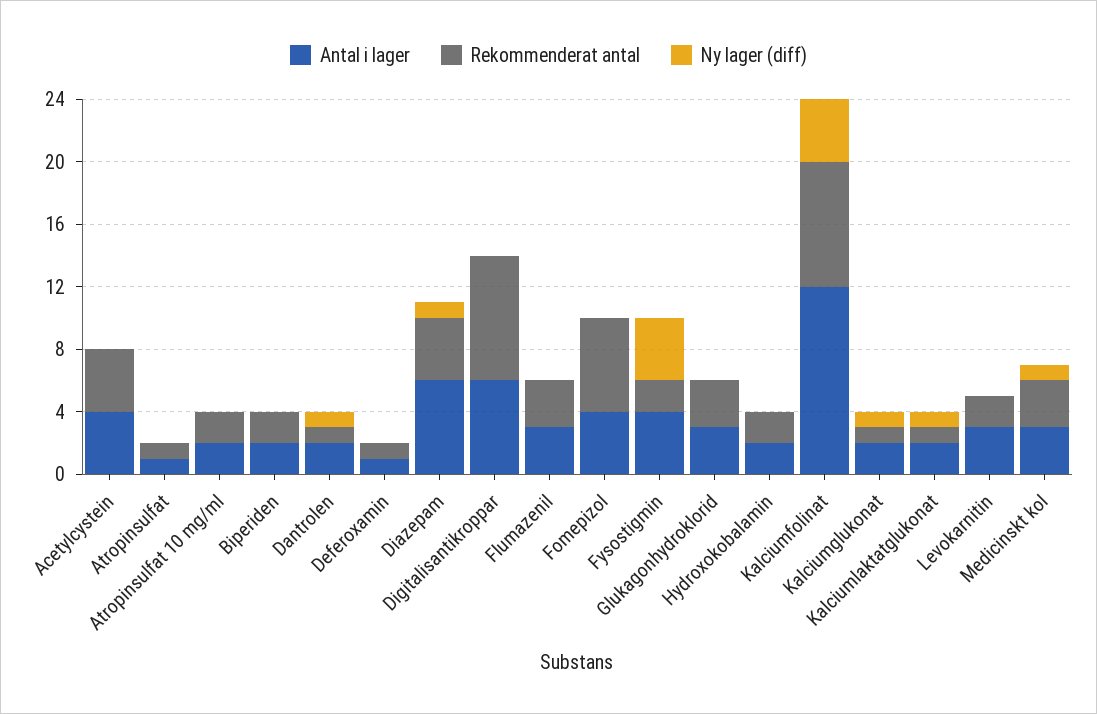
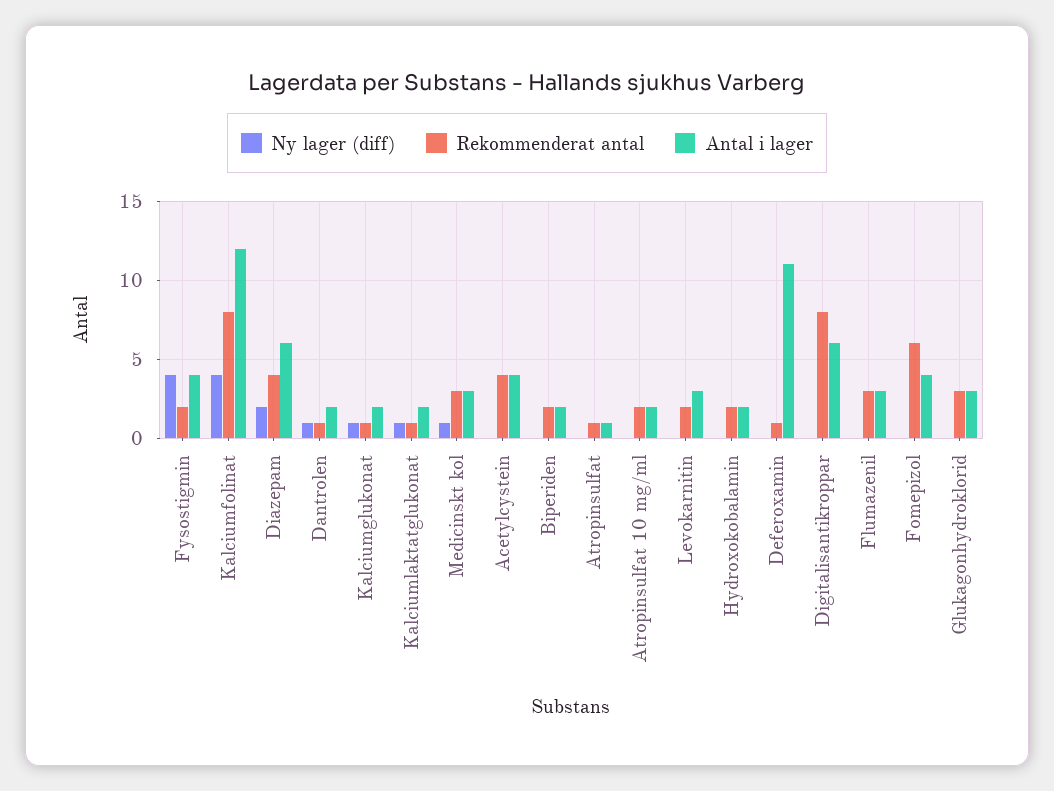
Antal i lager, Deferoxamin: 1 -> 11
Ny lager (diff), Diazepam: 1 -> 2

